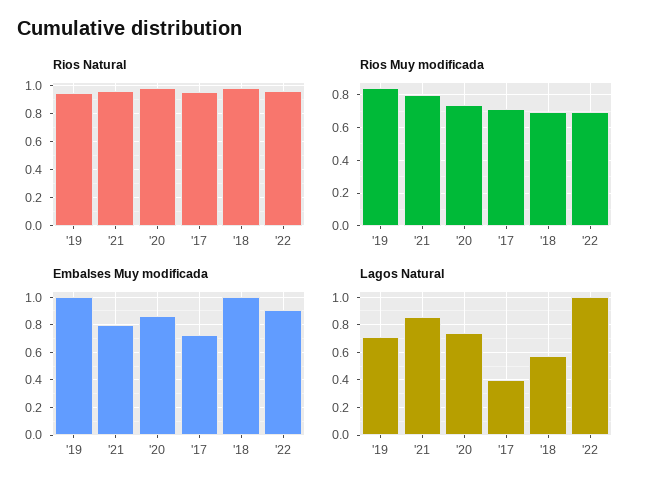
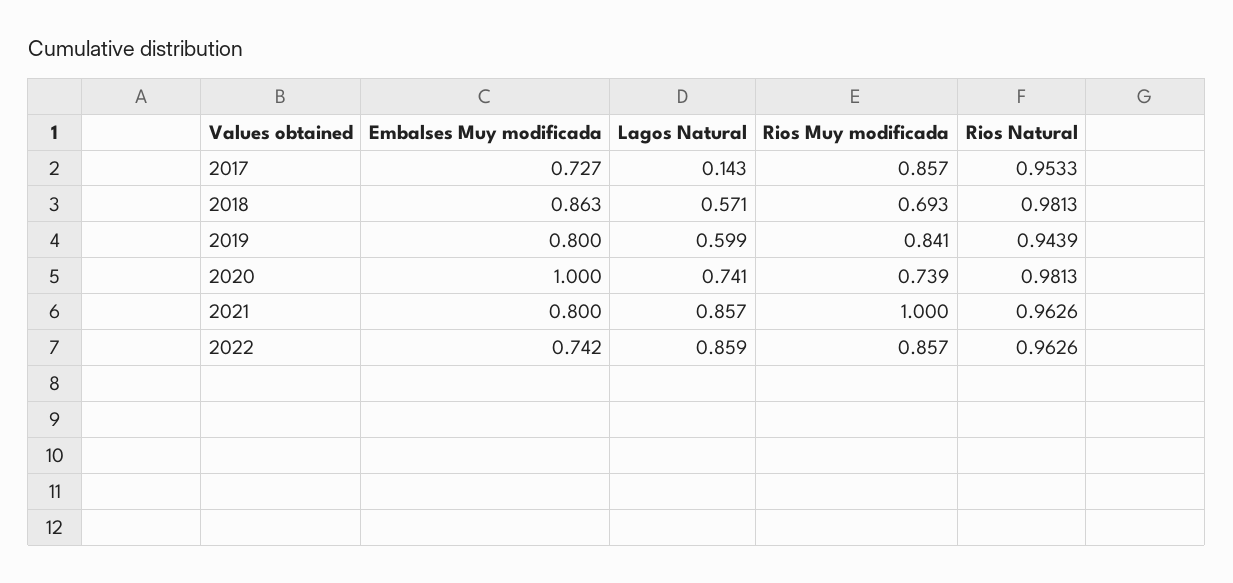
Rios Muy modificada, '21: 0.8 -> 1
Rios Muy modificada, '17: 0.7 -> 0.857
Rios Muy modificada, '22: 0.7 -> 0.857
Embalses Muy modificada, '19: 1 -> 0.8
Embalses Muy modificada, '20: 0.85 -> 1
Embalses Muy modificada, '18: 1 -> 0.863
Embalses Muy modificada, '22: 0.9 -> 0.742
Lagos Natural, '19: 0.7 -> 0.599
Lagos Natural, '17: 0.4 -> 0.143
Lagos Natural, '22: 1 -> 0.859

